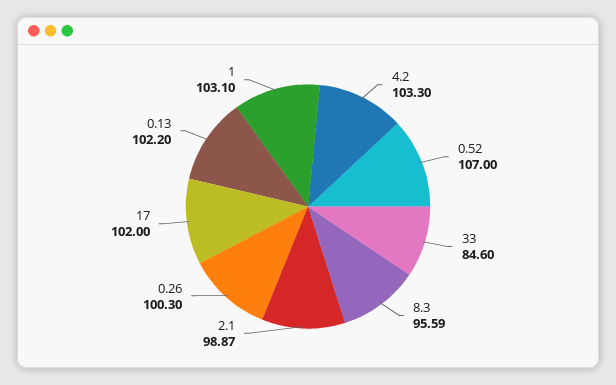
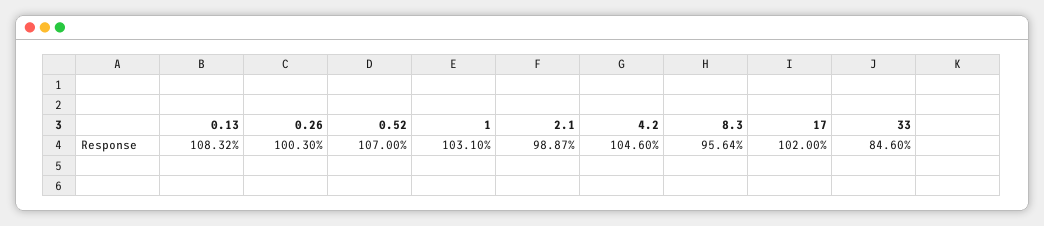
4.2: 103.3 -> 104.6
8.3: 95.59 -> 95.64
0.13: 102.2 -> 108.32

